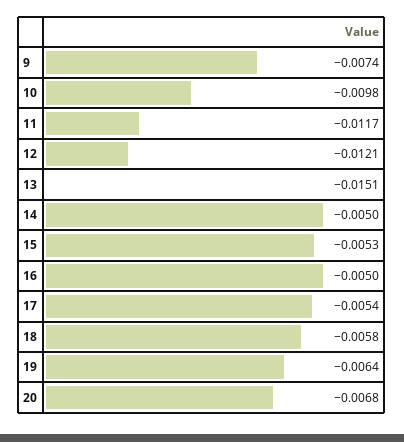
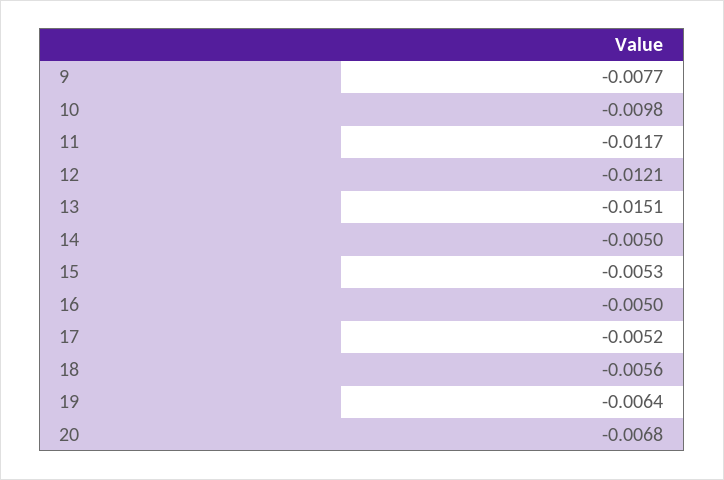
9: -0.0074 -> -0.0077
17: -0.0054 -> -0.0052
18: -0.0058 -> -0.0056

